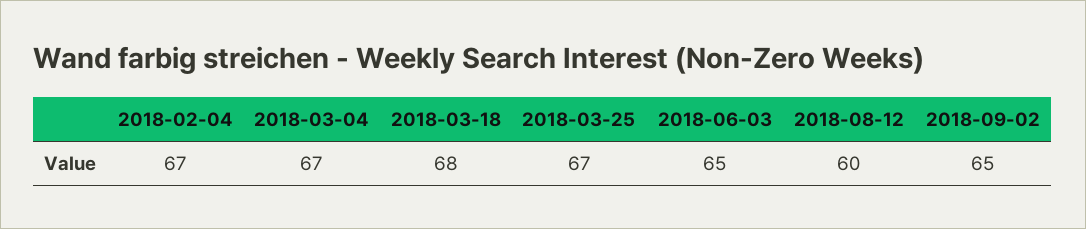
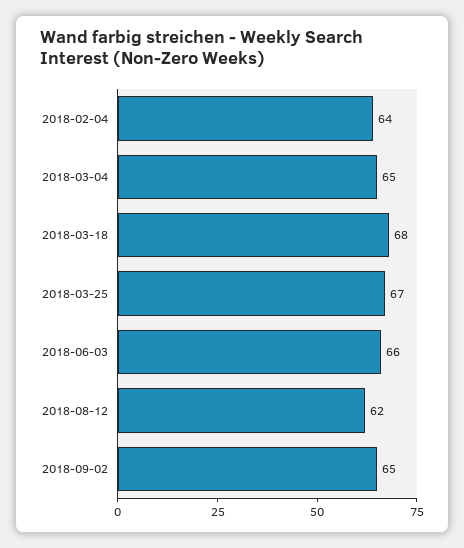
2018-02-04: 67 -> 64
2018-03-04: 67 -> 65
2018-06-03: 65 -> 66
2018-08-12: 60 -> 62

